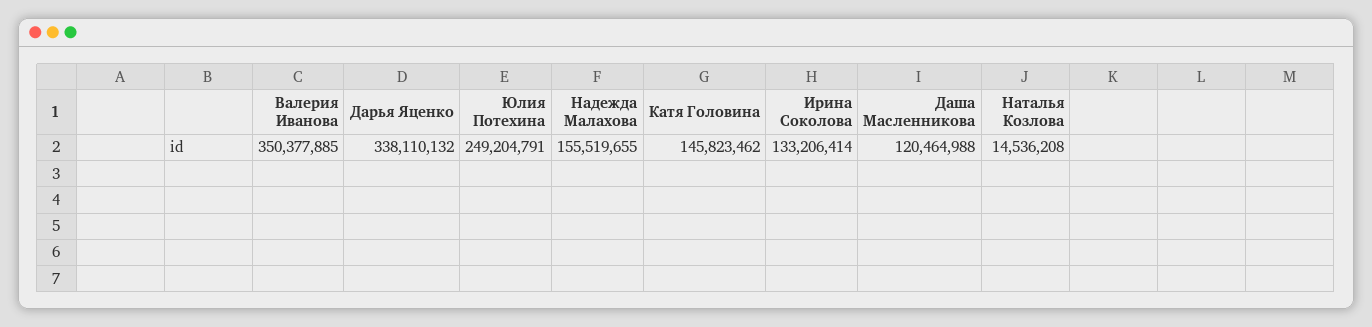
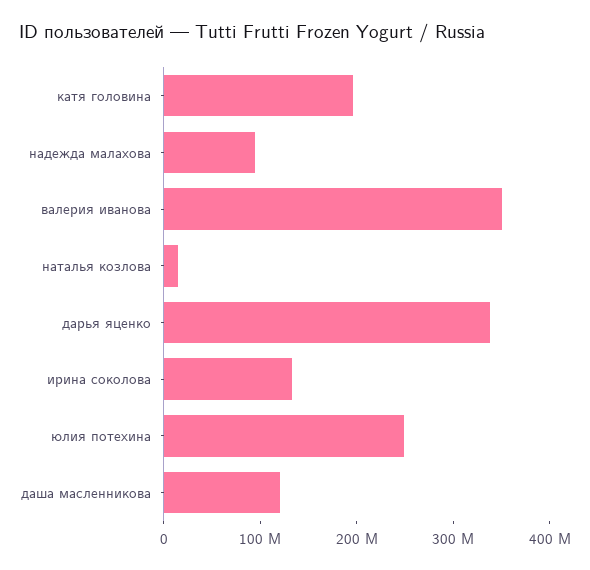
Надежда Малахова: 155519655 -> 100000000
Катя Головина: 145823462 -> 200000000

